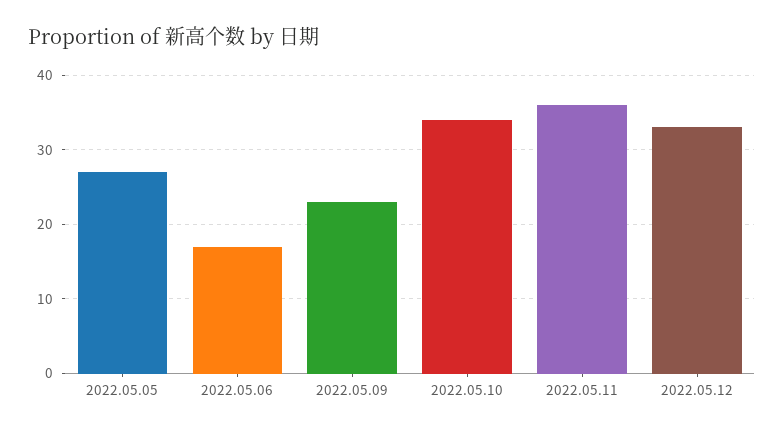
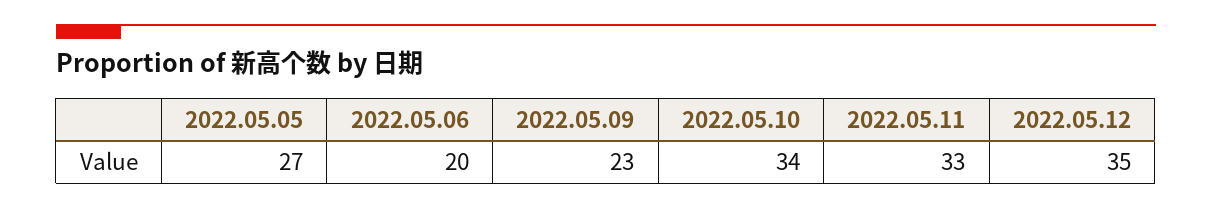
2022.05.06: 17 -> 20
2022.05.11: 36 -> 33
2022.05.12: 33 -> 35

